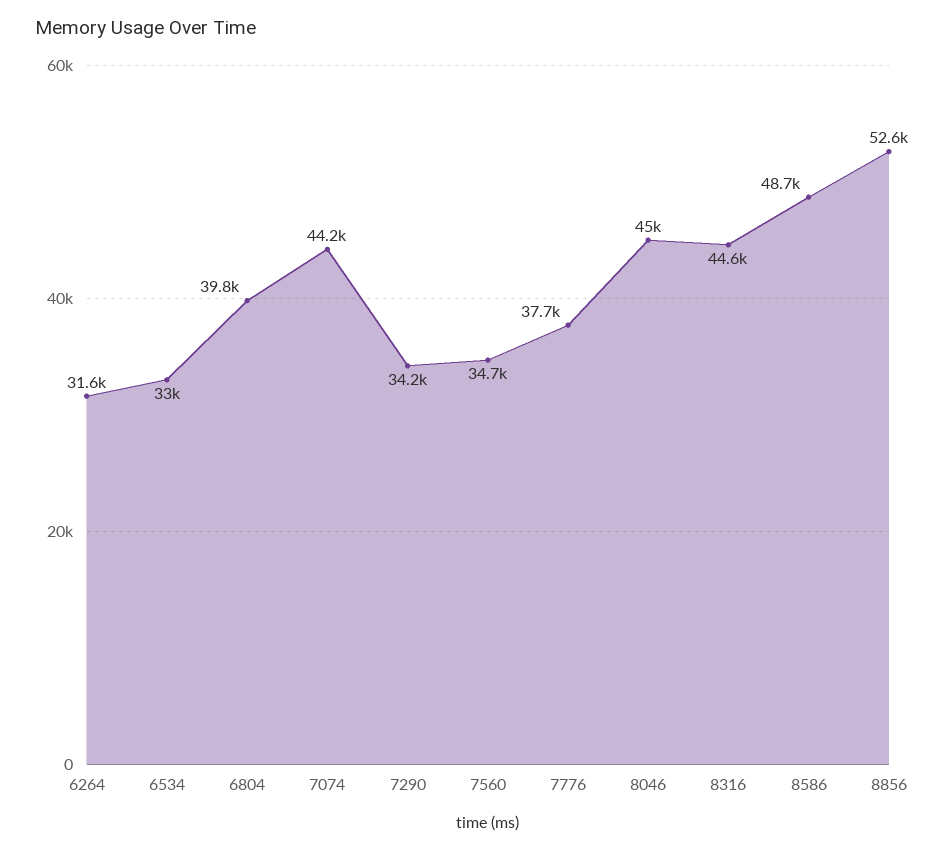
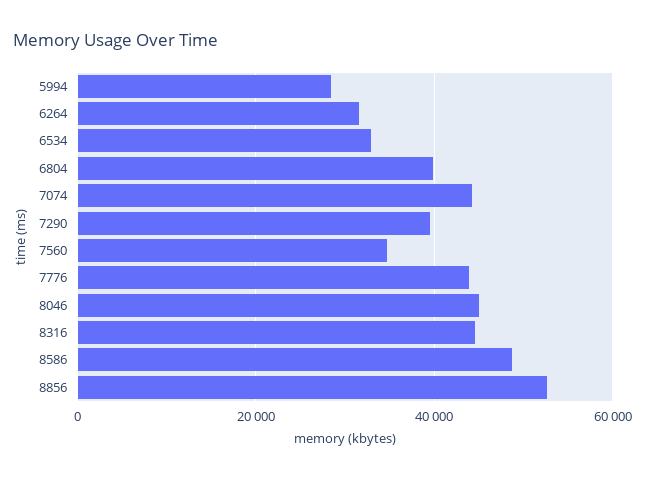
7290: 34200 -> 40000
7776: 37700 -> 44000
5994: none -> 28000

